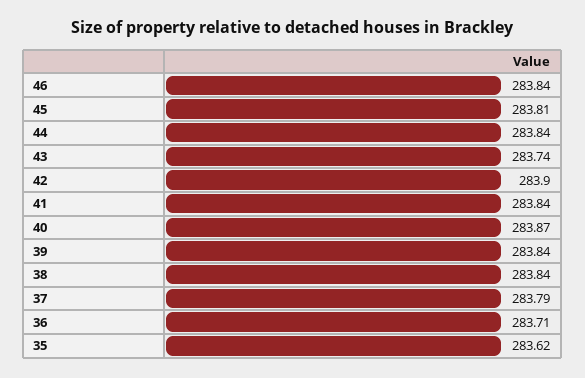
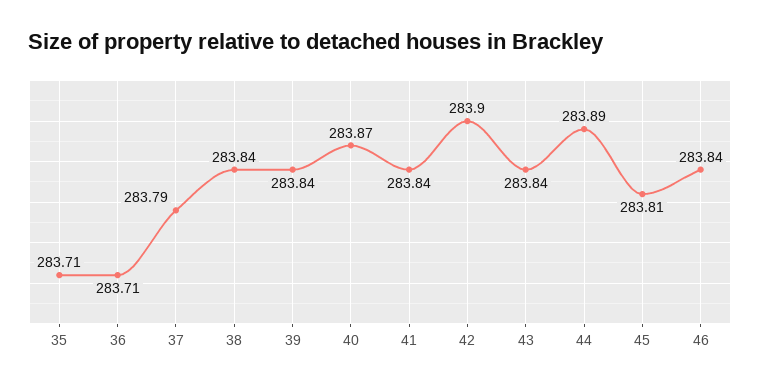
44: 283.84 -> 283.89
43: 283.74 -> 283.84
35: 283.62 -> 283.71

